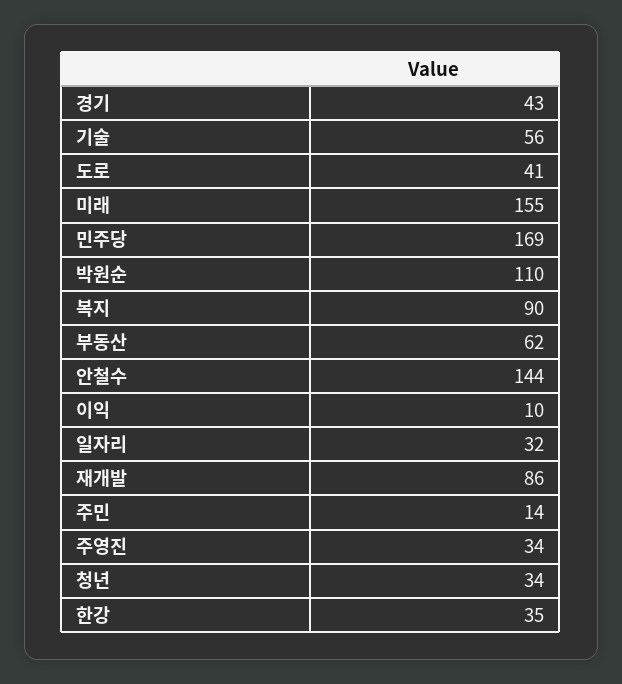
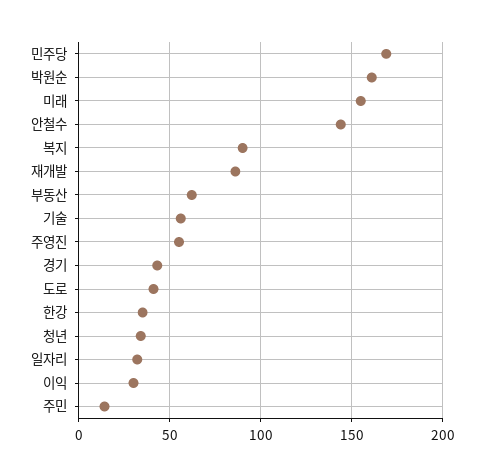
박원순: 110 -> 160
이익: 10 -> 30
주영진: 34 -> 55

